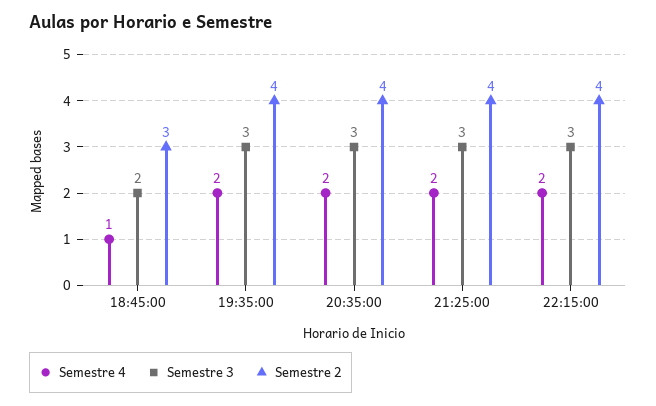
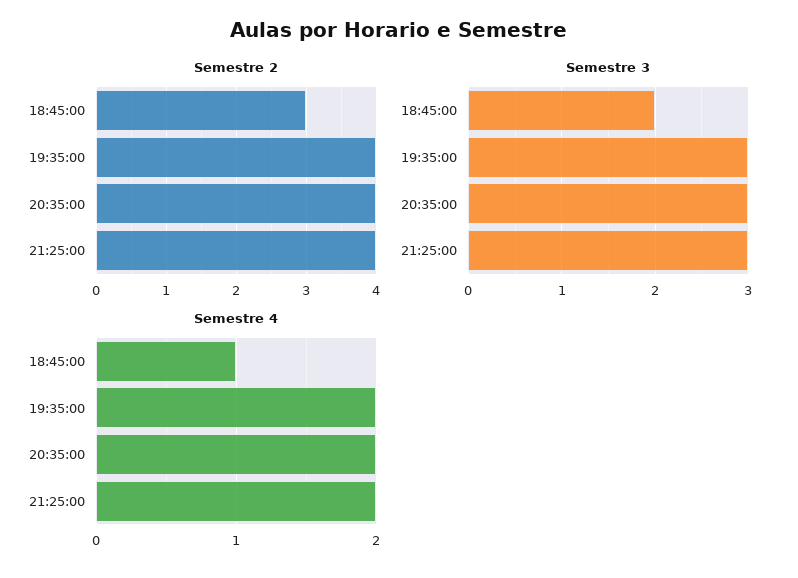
Semestre 4, 22:15:00: 2 -> none
Semestre 3, 22:15:00: 3 -> none
Semestre 2, 22:15:00: 4 -> none

